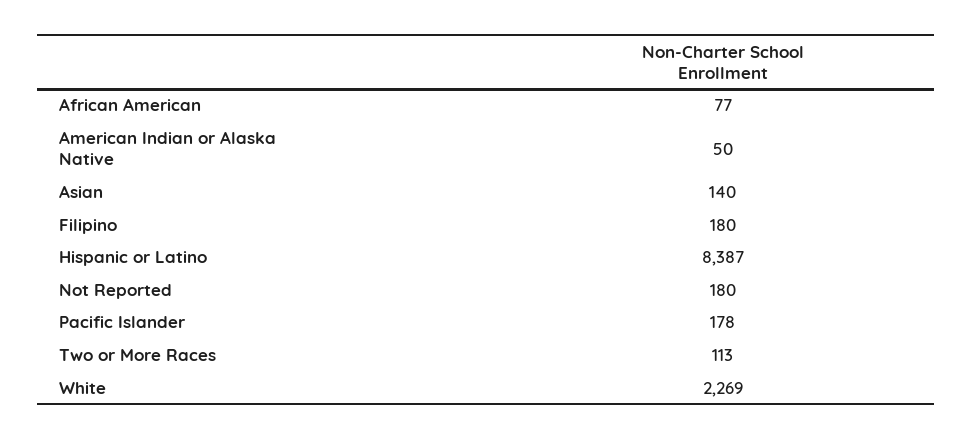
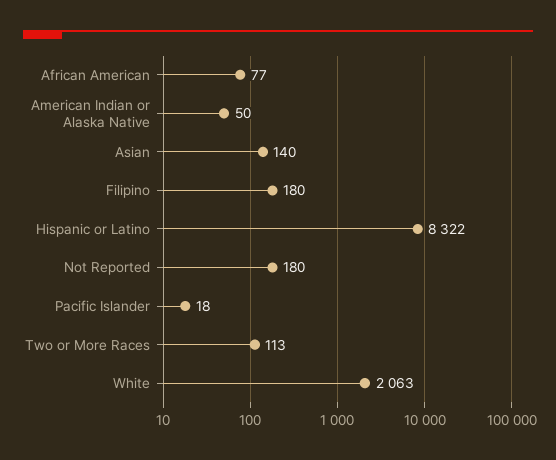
Hispanic or Latino: 8387 -> 8322
Pacific Islander: 178 -> 18
White: 2269 -> 2063

